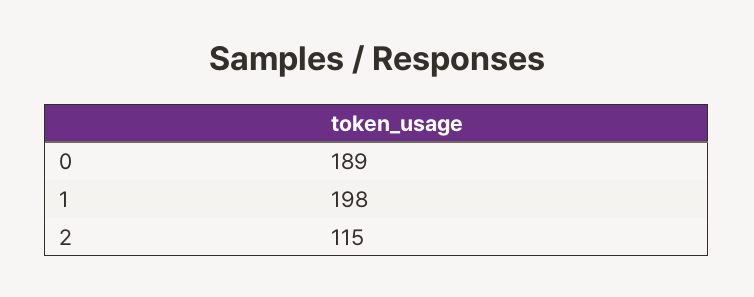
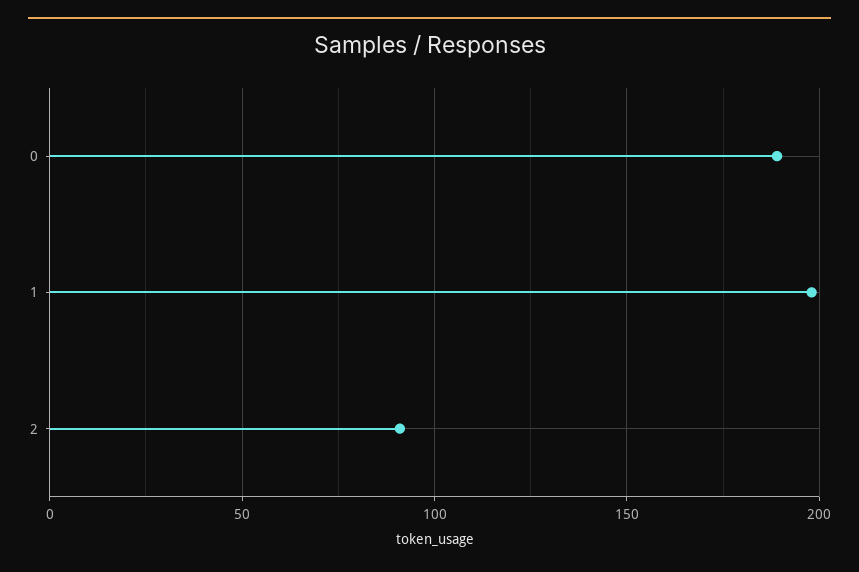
2: 115 -> 90

